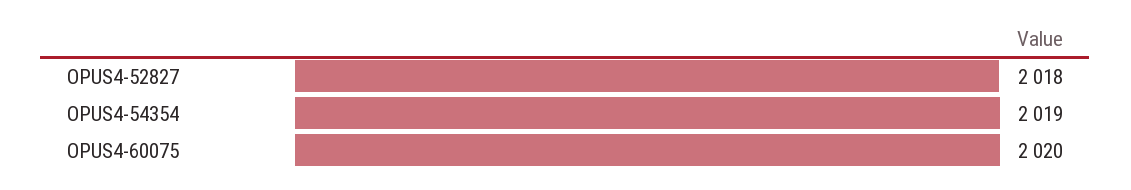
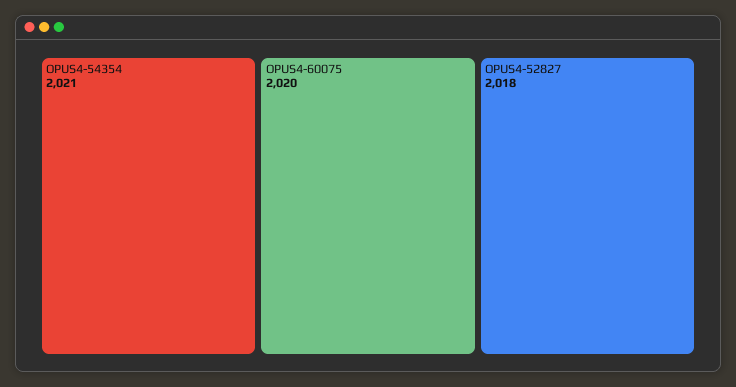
OPUS4-54354: 2019 -> 2021

